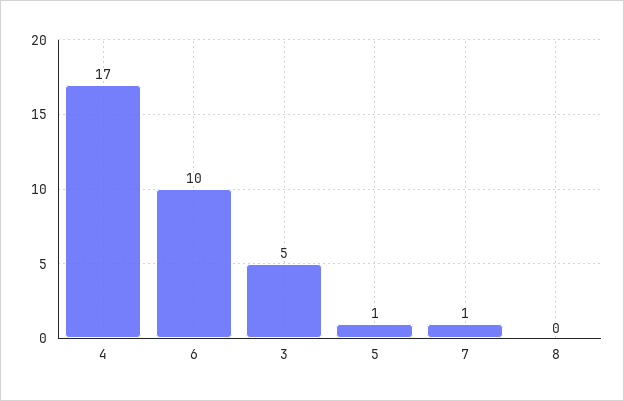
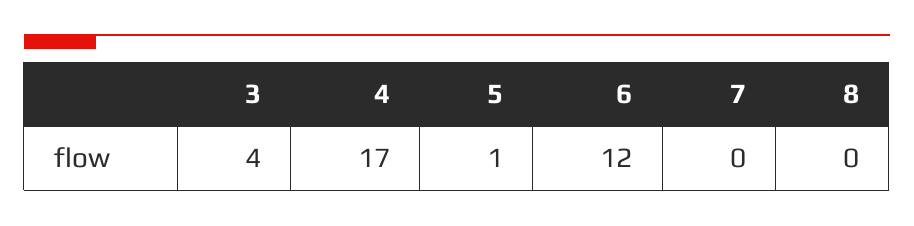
6: 10 -> 12
3: 5 -> 4
7: 1 -> 0

